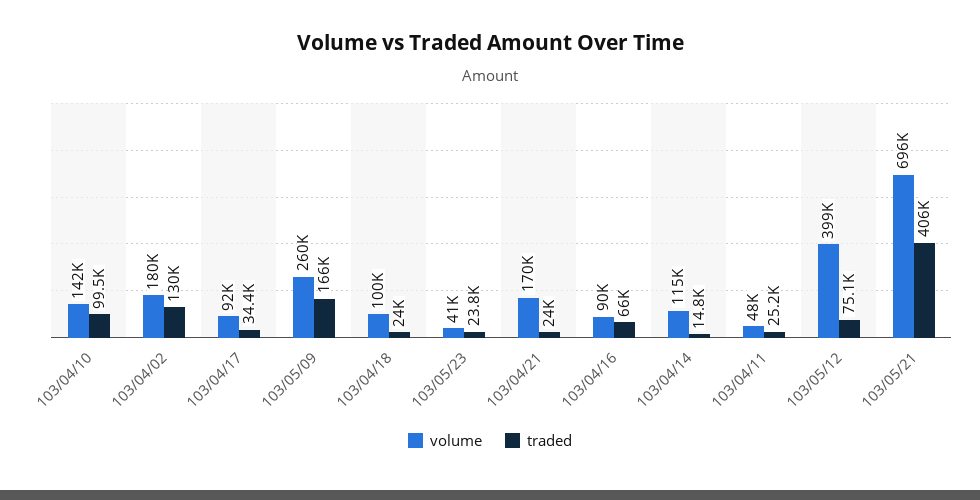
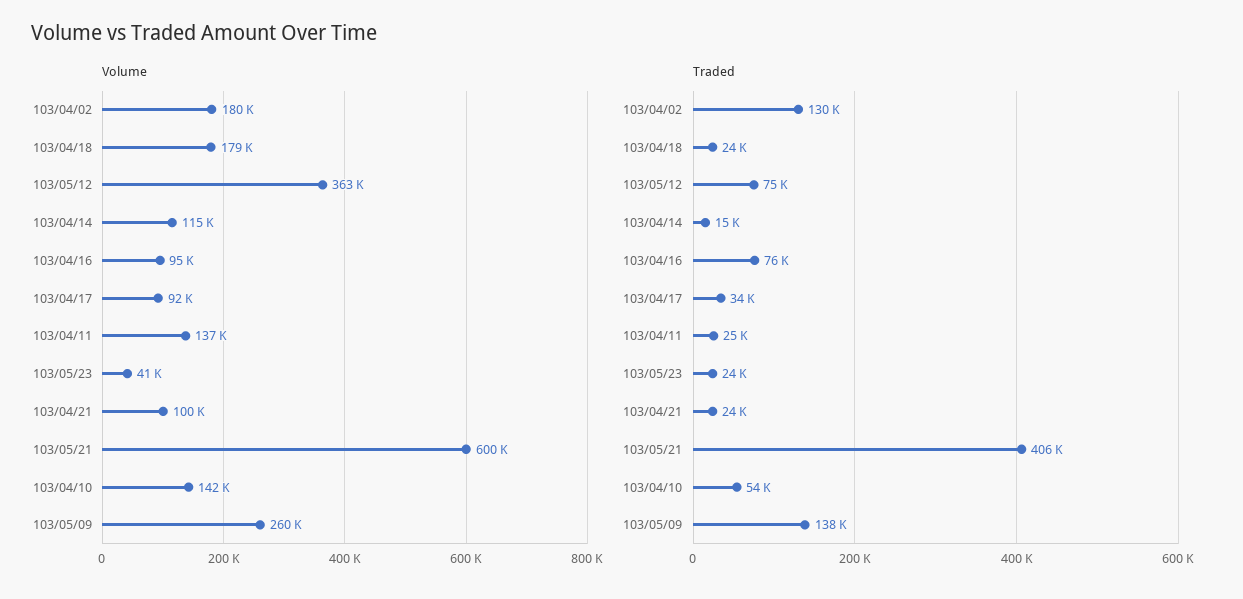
traded, 103/04/10: 99500 -> 54000
traded, 103/05/09: 166000 -> 138000
volume, 103/04/18: 100000 -> 179000
volume, 103/04/21: 170000 -> 100000
volume, 103/04/16: 90000 -> 95000
traded, 103/04/16: 66000 -> 76000
volume, 103/04/11: 48000 -> 137000
volume, 103/05/12: 399000 -> 363000
volume, 103/05/21: 696000 -> 600000

